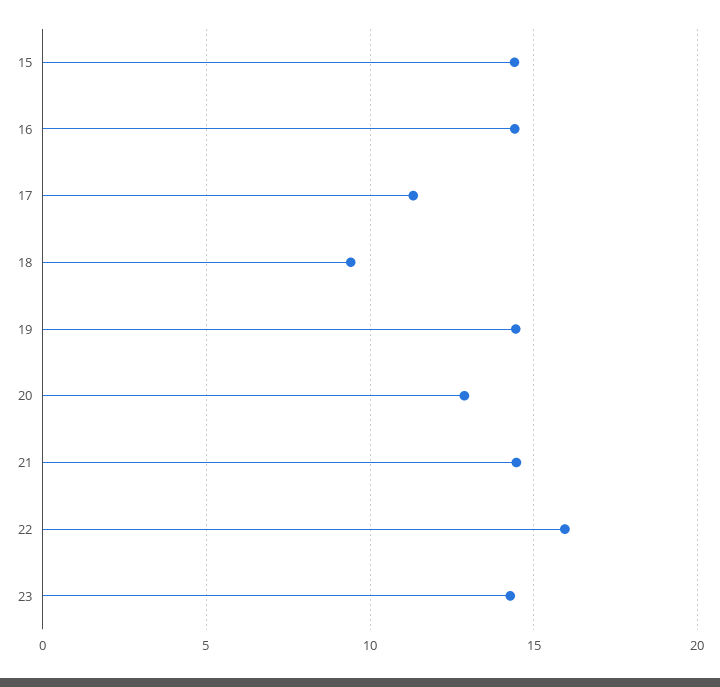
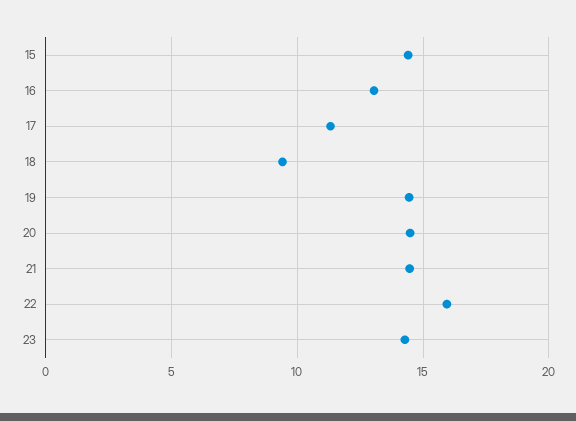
16: 14.5 -> 13
20: 13 -> 14.5

